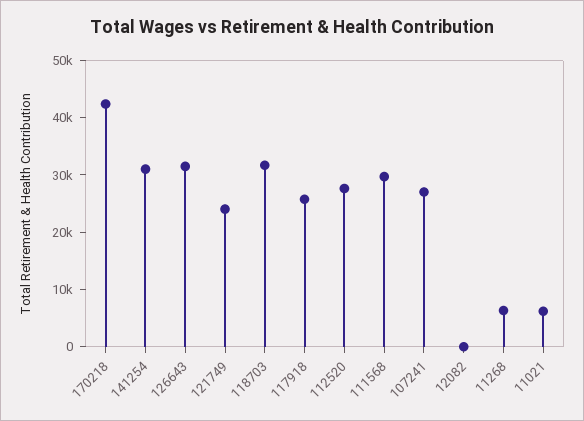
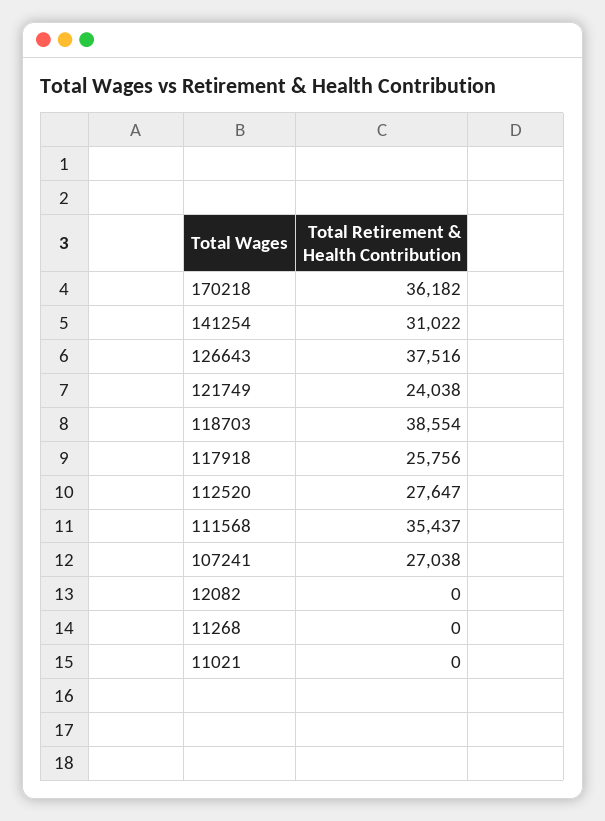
170218: 42000 -> 36182
126643: 32000 -> 37516
118703: 32000 -> 38554
111568: 30000 -> 35437
11268: 6000 -> 0
11021: 6000 -> 0

